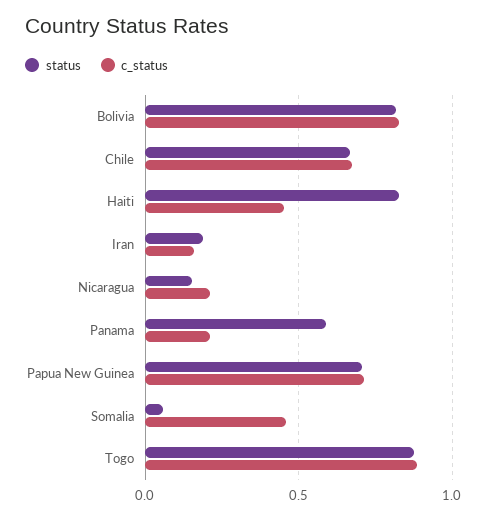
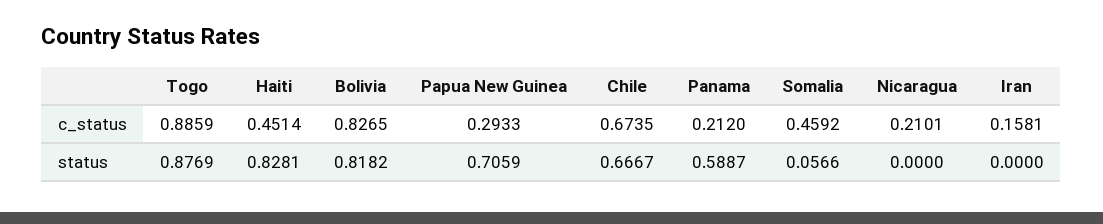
status, Iran: 0.2 -> 0
status, Nicaragua: 0.15 -> 0
c_status, Papua New Guinea: 0.7 -> 0.2933

